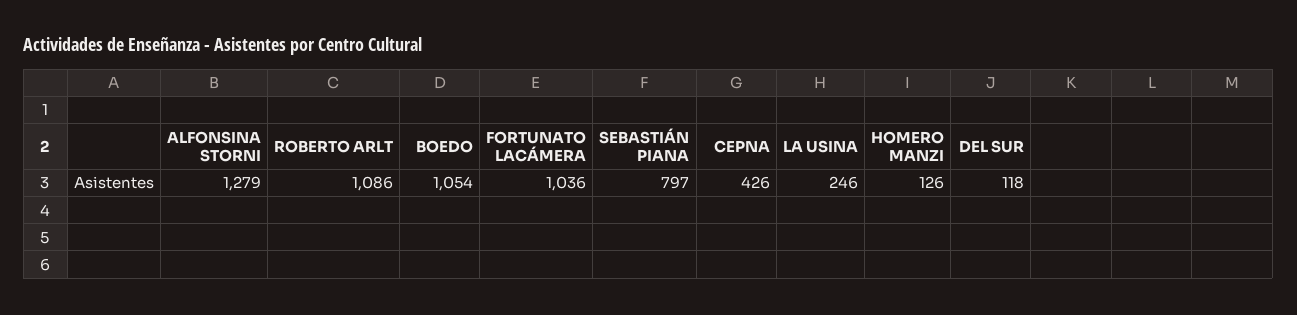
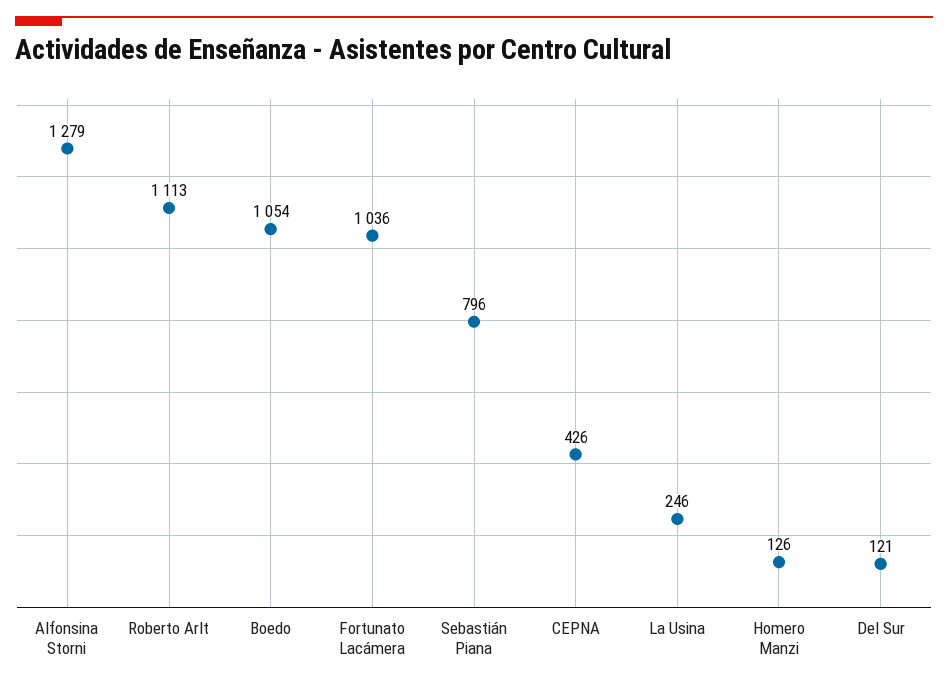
ROBERTO ARLT: 1086 -> 1113
SEBASTIÁN PIANA: 797 -> 796
DEL SUR: 118 -> 121

